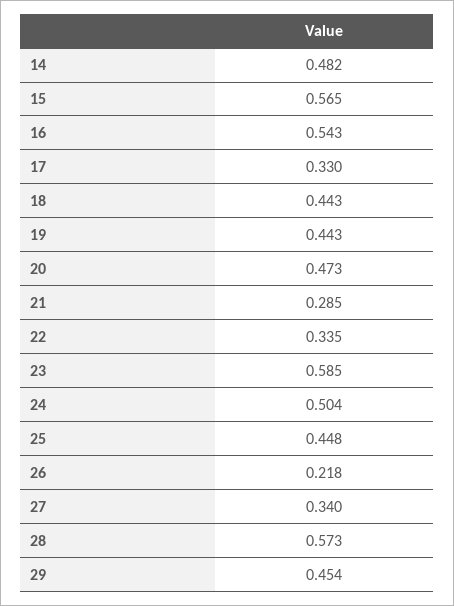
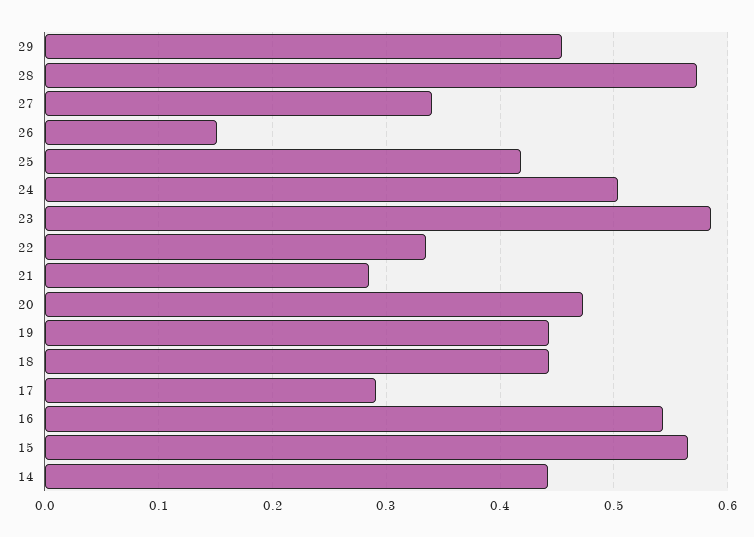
14: 0.482 -> 0.44
17: 0.33 -> 0.29
25: 0.448 -> 0.42
26: 0.218 -> 0.15

